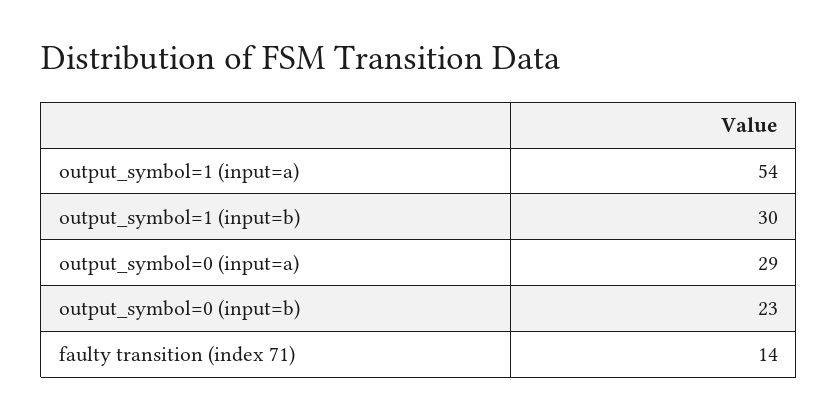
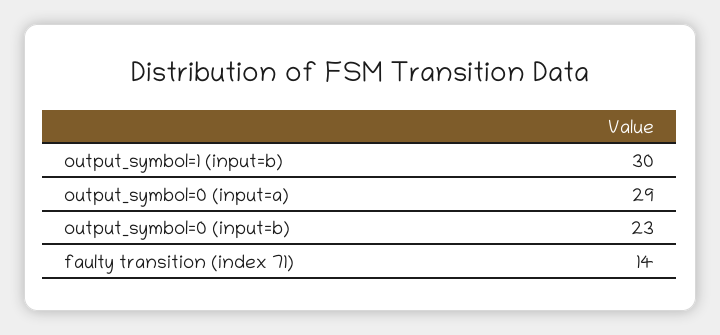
output_symbol=1 (input=a): 54 -> none

